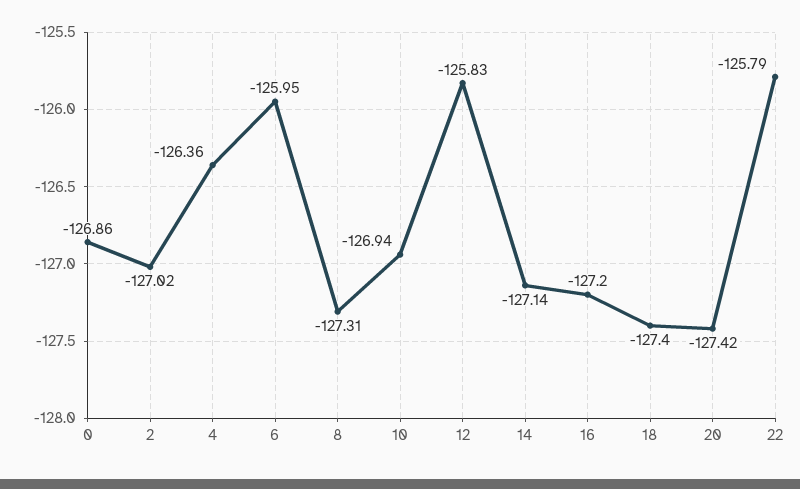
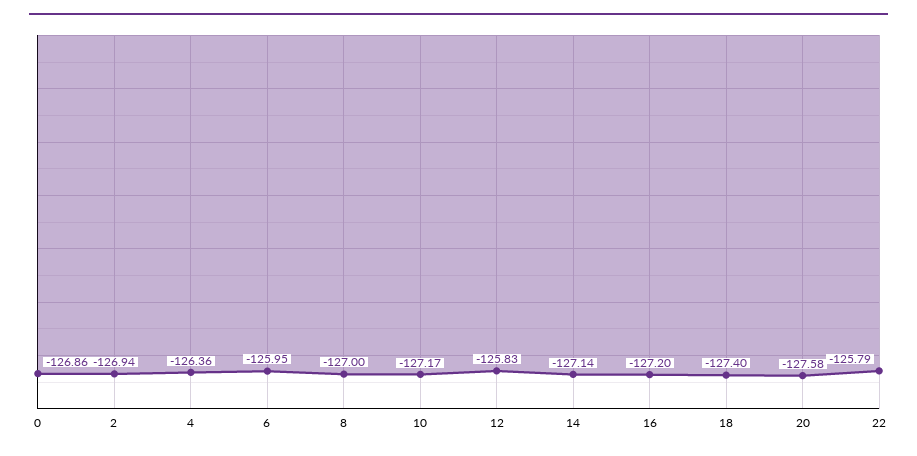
2: -127.02 -> -126.94
8: -127.31 -> -127
10: -126.94 -> -127.17
20: -127.42 -> -127.58

